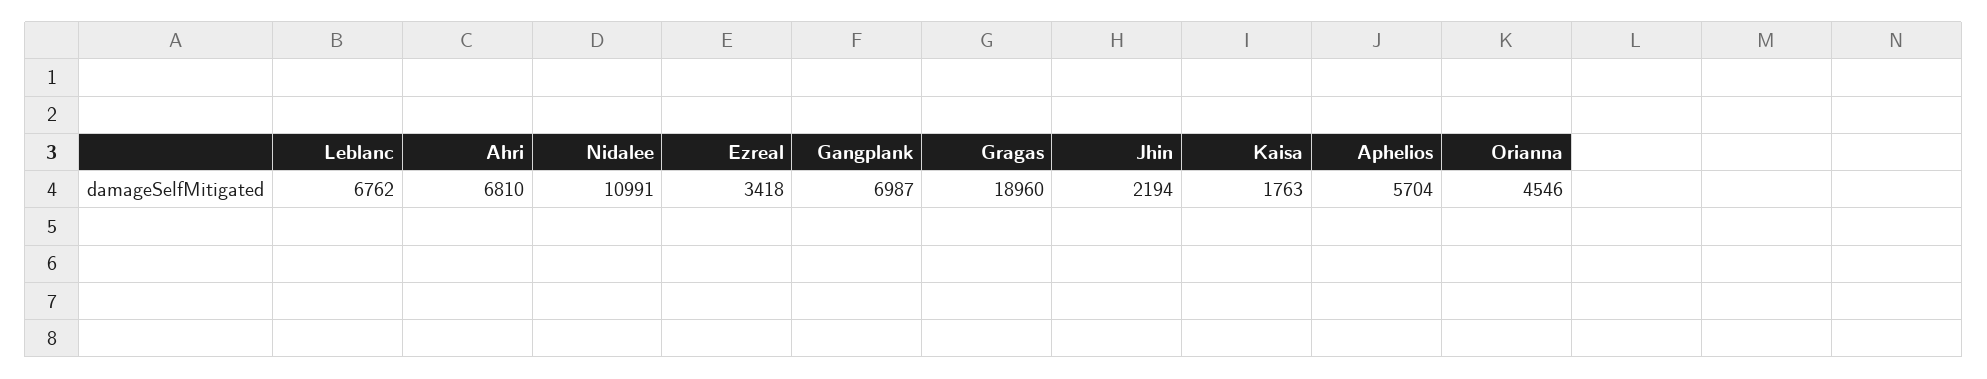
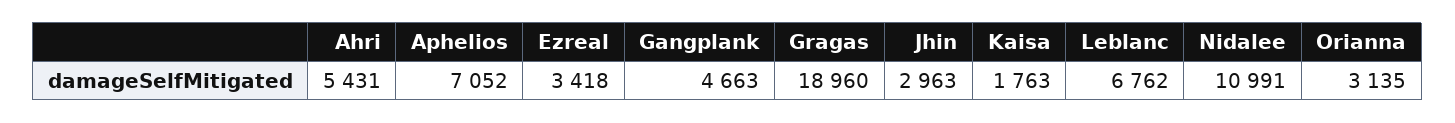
Ahri: 6810 -> 5431
Gangplank: 6987 -> 4663
Jhin: 2194 -> 2963
Aphelios: 5704 -> 7052
Orianna: 4546 -> 3135

